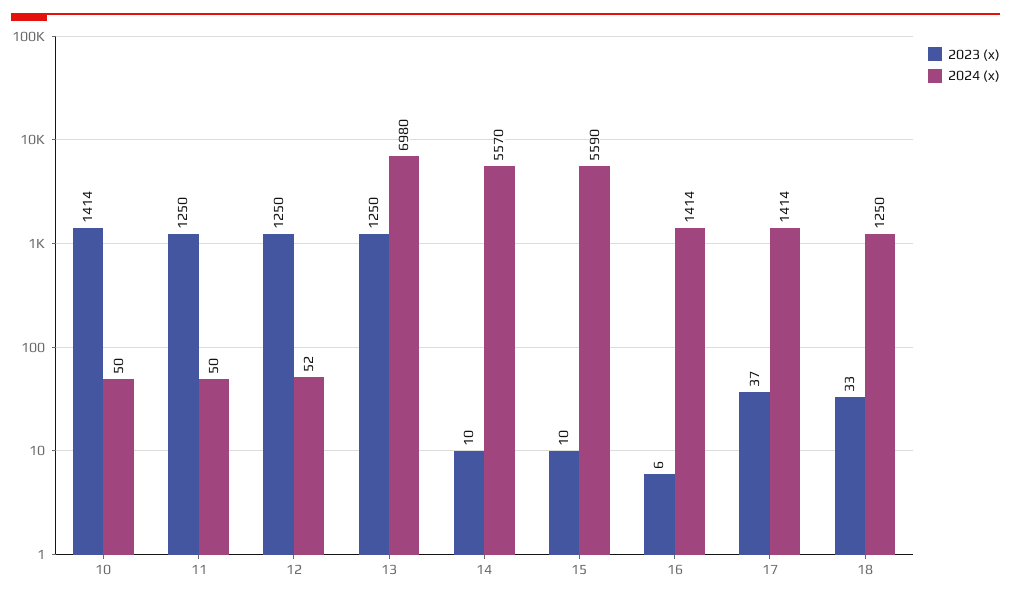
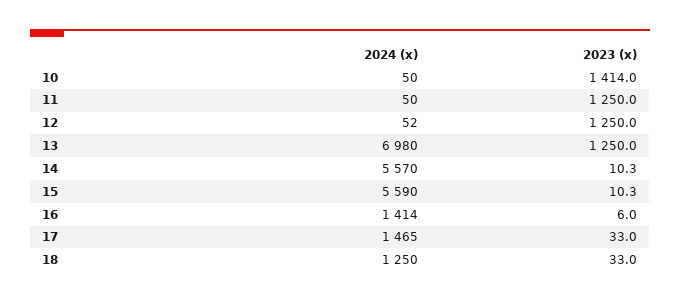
2023 (x), 17: 37 -> 33
2024 (x), 17: 1414 -> 1465

